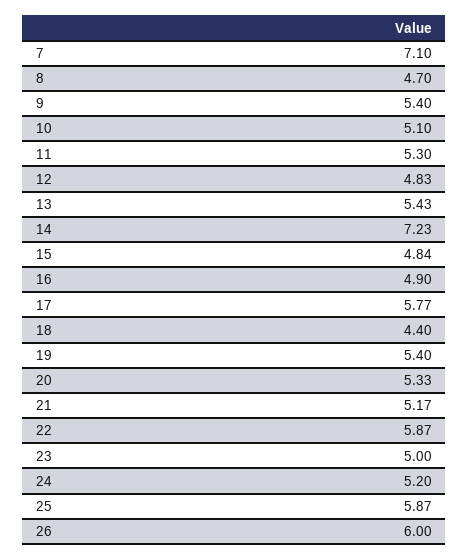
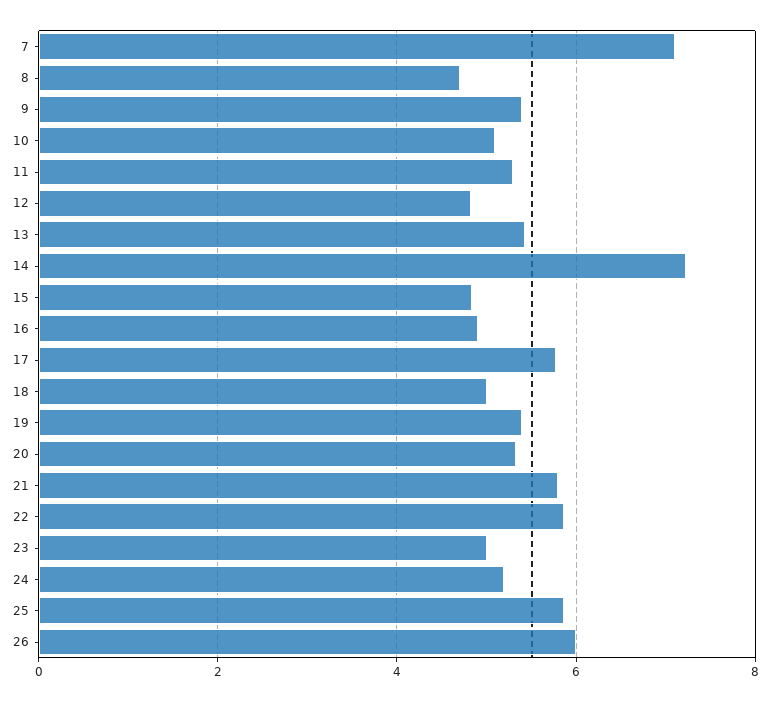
18: 4.4 -> 5
21: 5.17 -> 5.8

